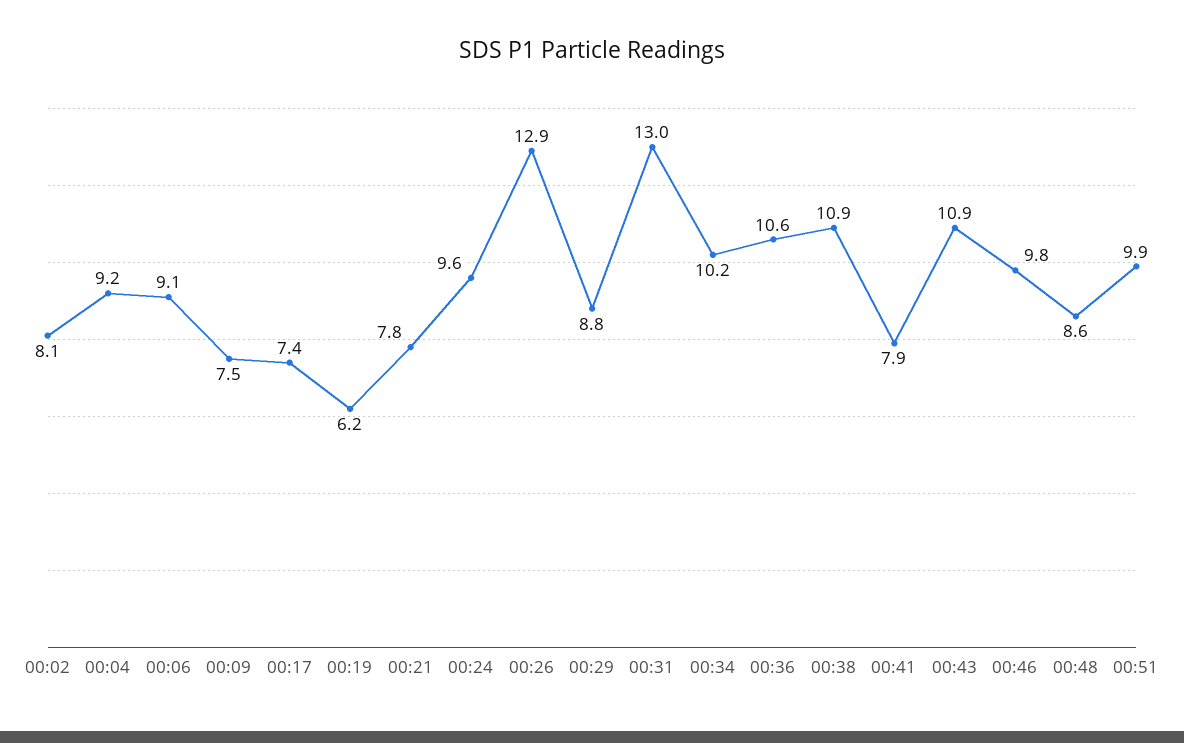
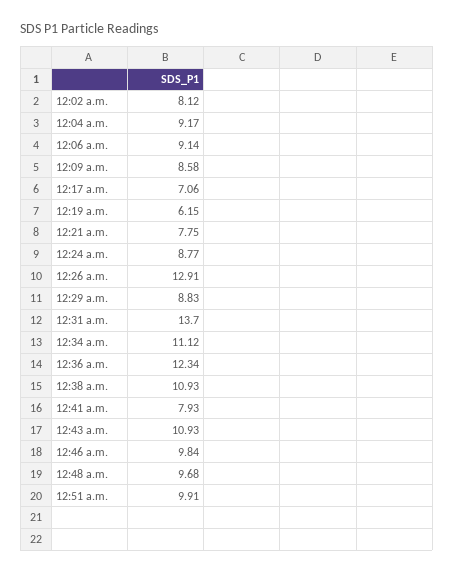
00:09: 7.5 -> 8.58
00:17: 7.4 -> 7.06
00:24: 9.6 -> 8.77
00:31: 13 -> 13.7
00:34: 10.2 -> 11.12
00:36: 10.6 -> 12.34
00:48: 8.6 -> 9.68

